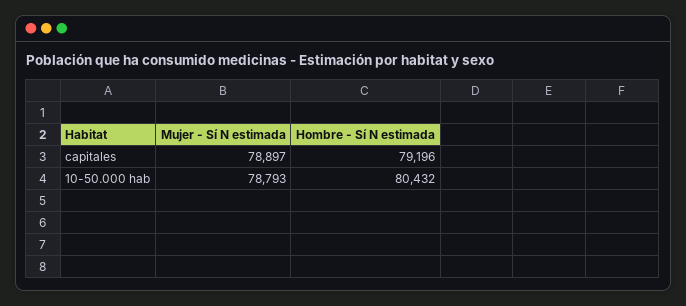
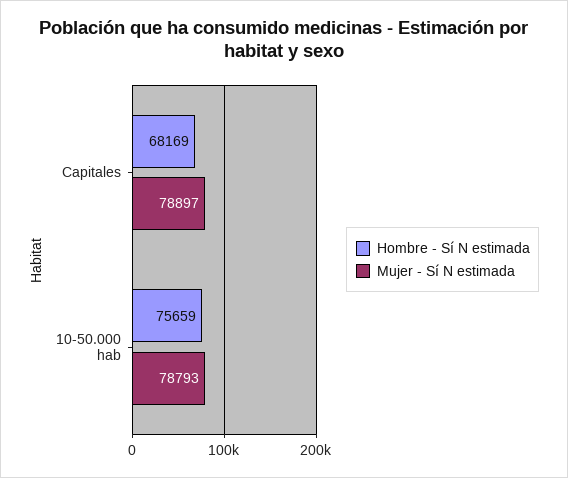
Hombre - Sí N estimada, capitales: 79196 -> 68169
Hombre - Sí N estimada, 10-50.000 hab: 80432 -> 75659

